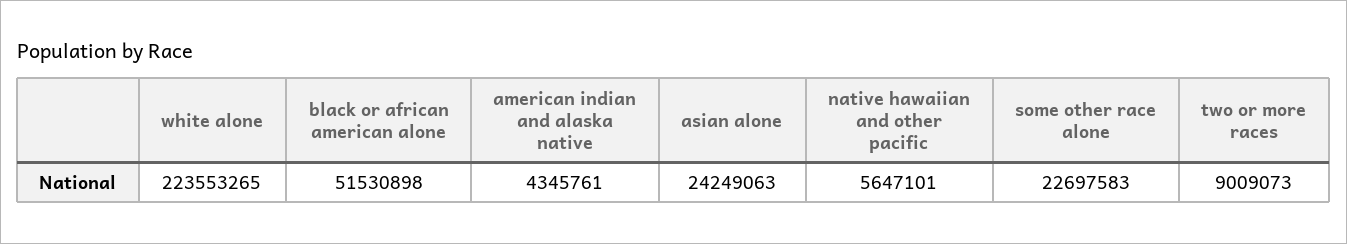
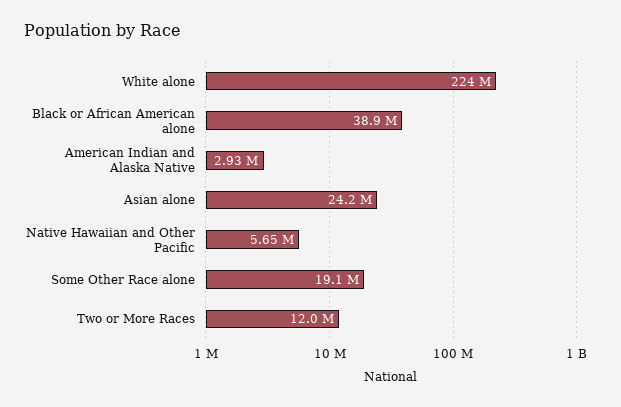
black or african american alone: 51530898 -> 38900000
american indian and alaska native: 4345761 -> 2930000
some other race alone: 22697583 -> 19100000
two or more races: 9009073 -> 12000000

